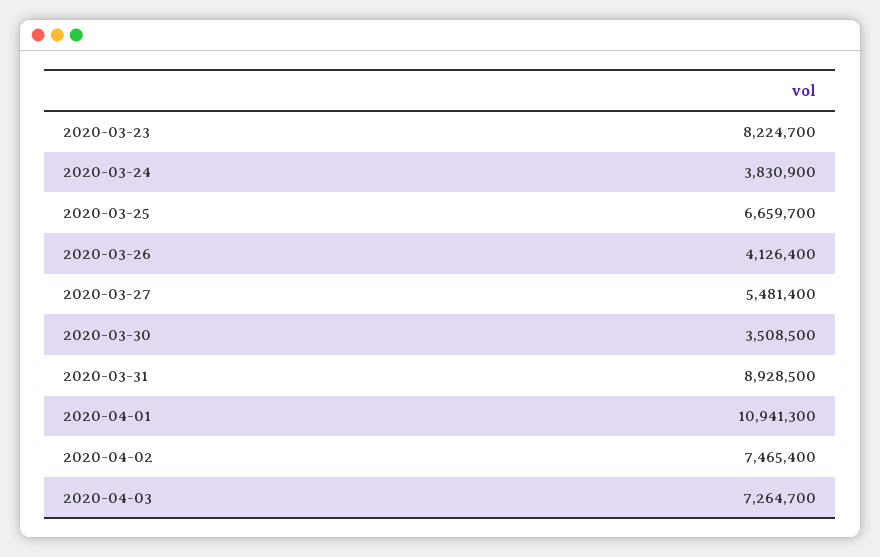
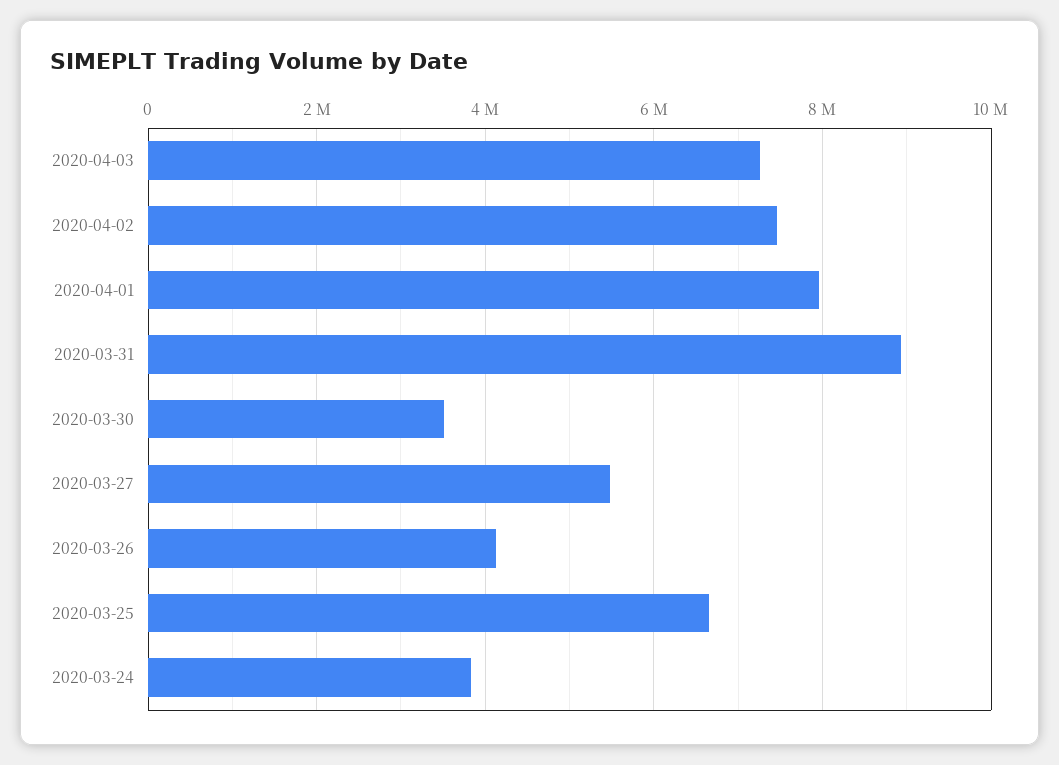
2020-03-23: 8224700 -> none
2020-04-01: 10941300 -> 8000000

